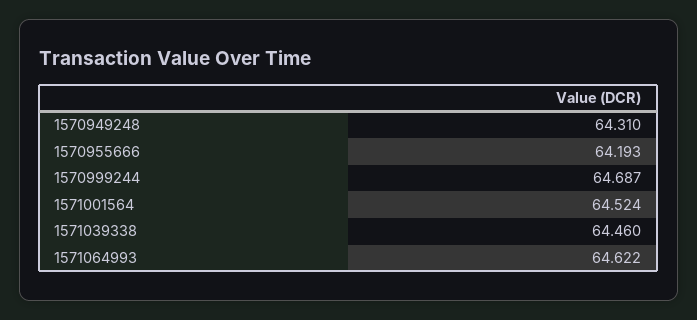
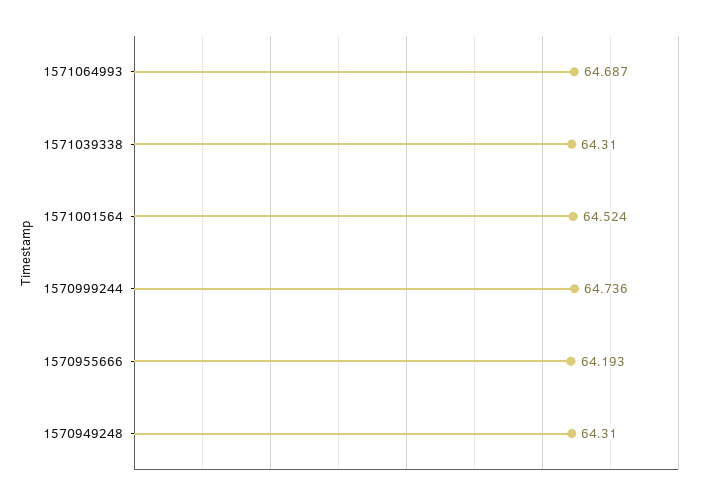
1570999244: 64.687 -> 64.736
1571039338: 64.46 -> 64.31
1571064993: 64.622 -> 64.687

